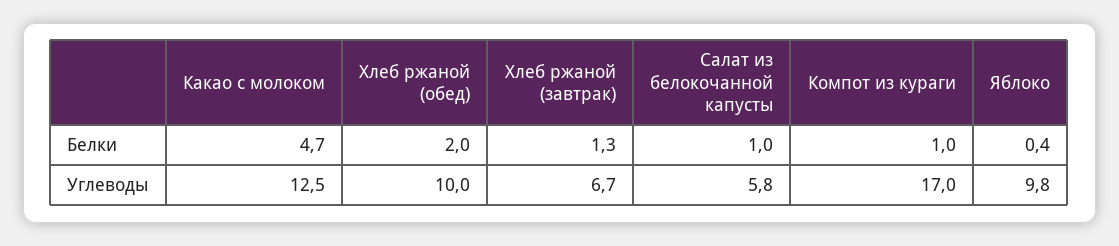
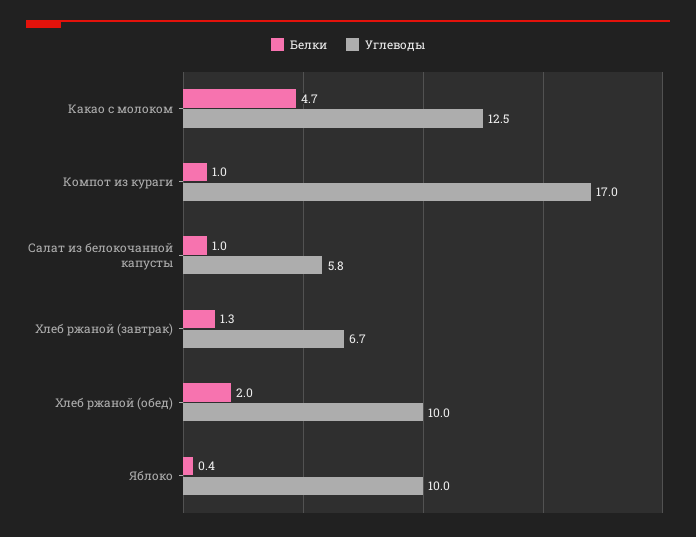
Углеводы, Яблоко: 9.8 -> 10

